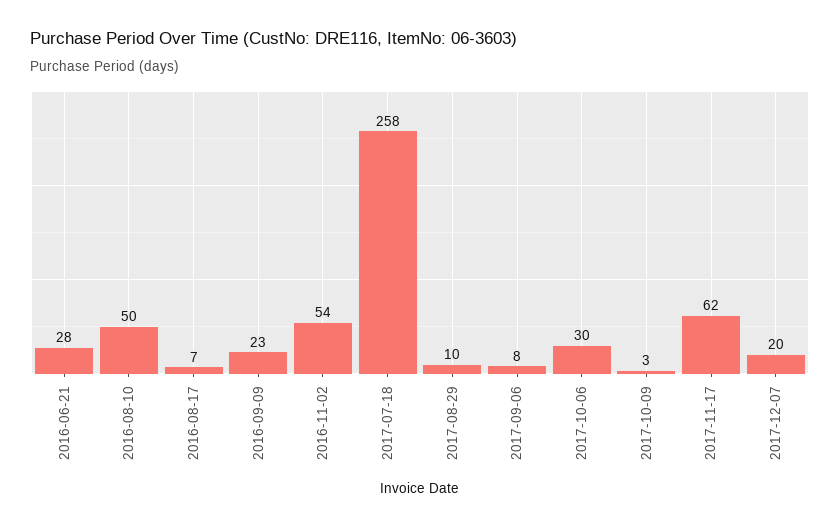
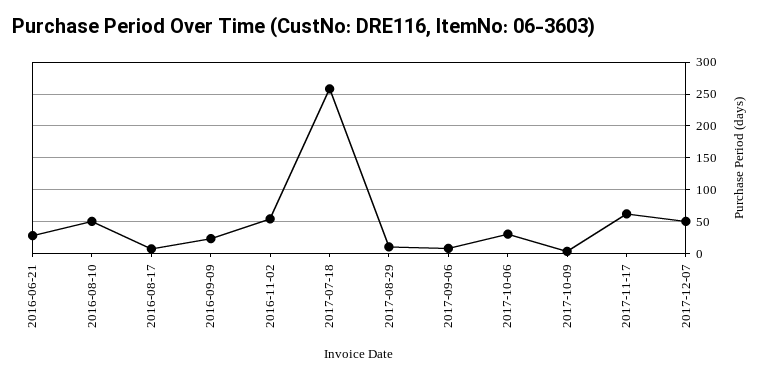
2017-12-07: 20 -> 50

